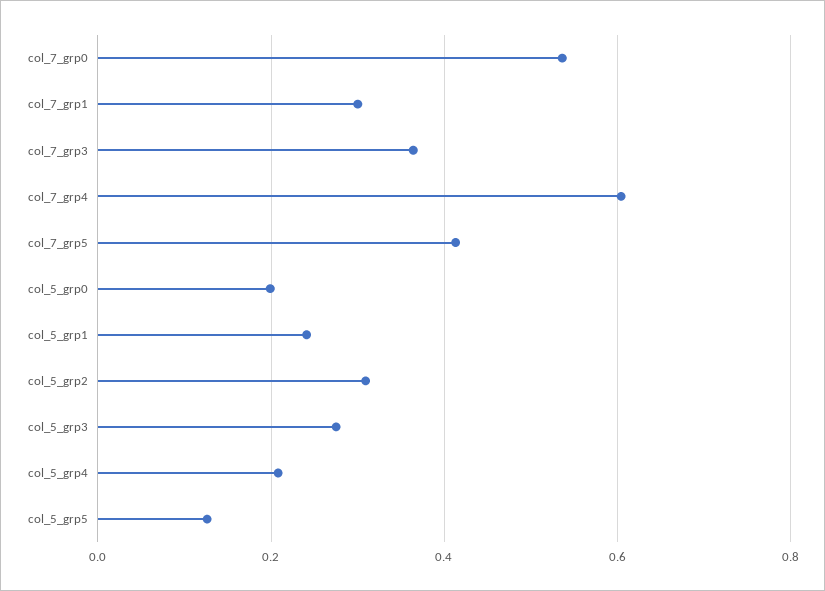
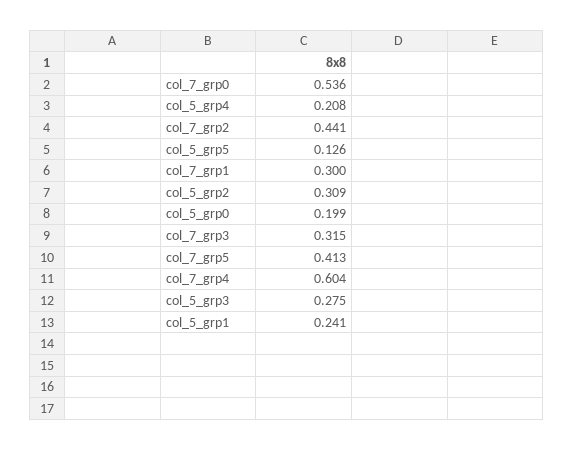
col_7_grp3: 0.36 -> 0.315
col_7_grp2: none -> 0.441

